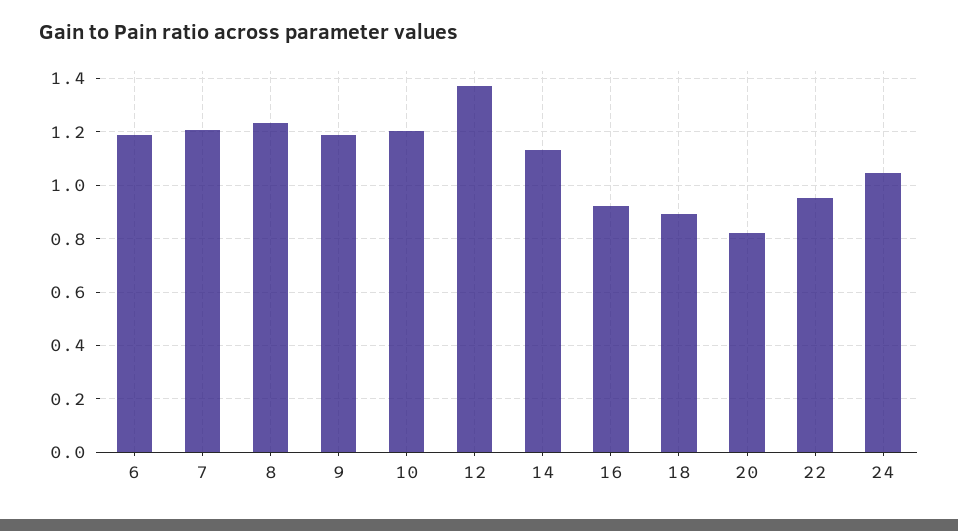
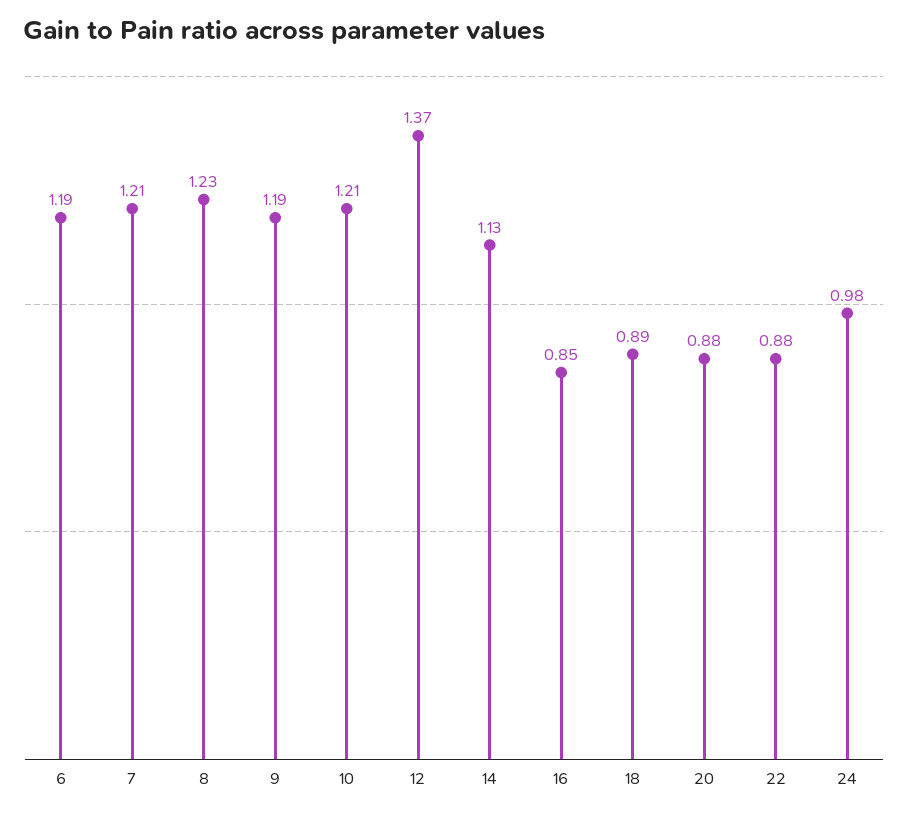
16: 0.925 -> 0.85
20: 0.825 -> 0.88
22: 0.95 -> 0.88
24: 1.05 -> 0.98

